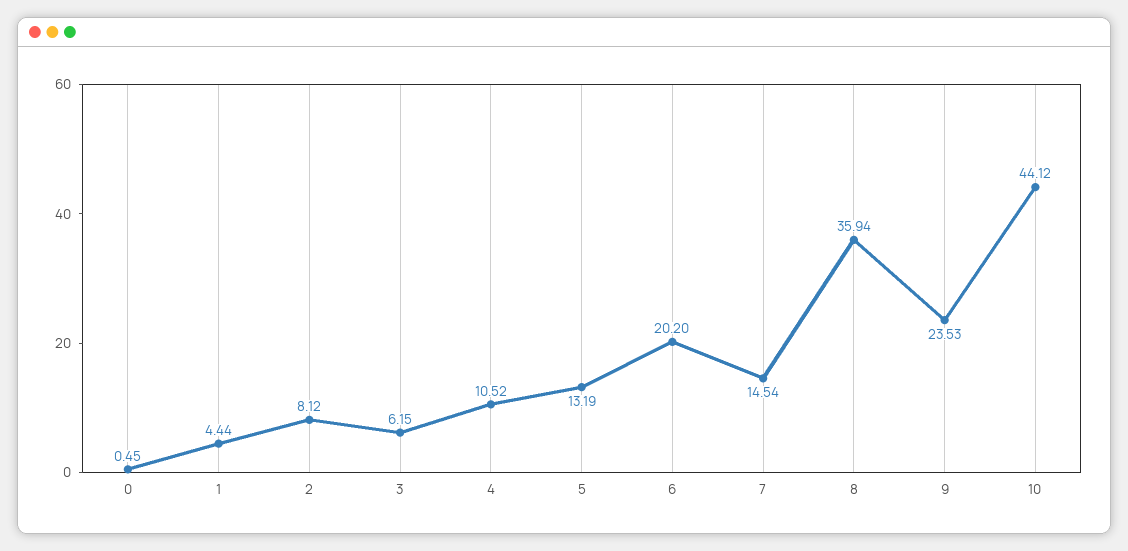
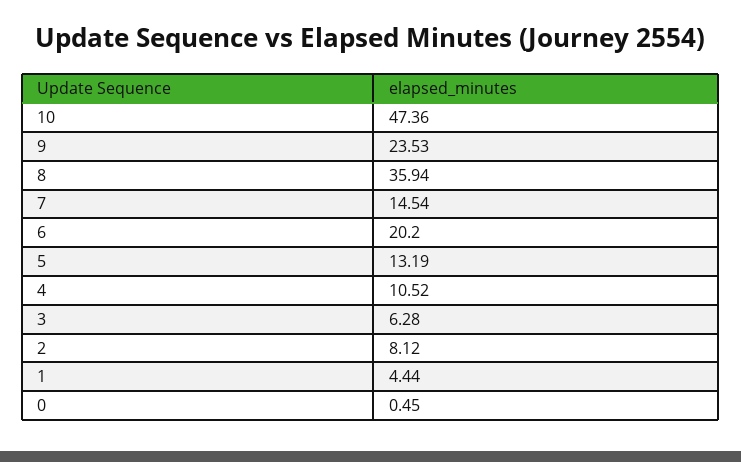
3: 6.15 -> 6.28
10: 44.12 -> 47.36

